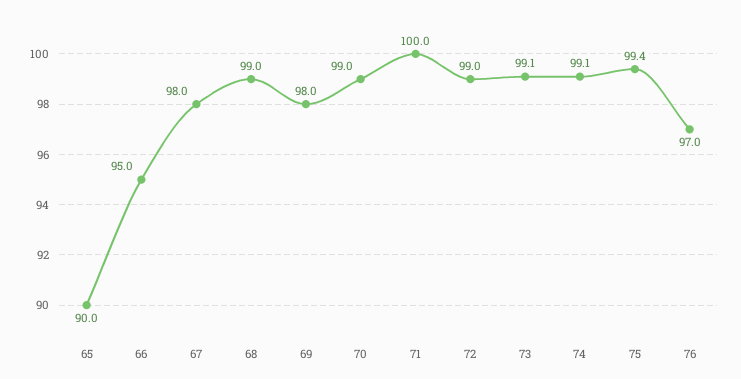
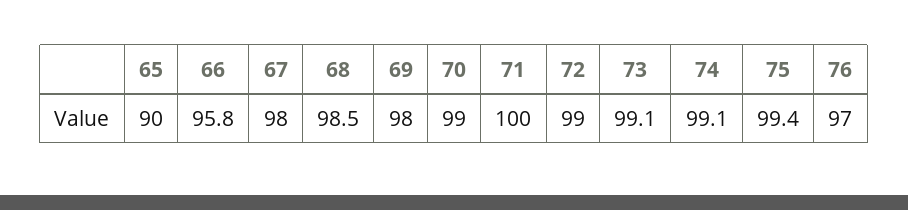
66: 95 -> 95.8
68: 99 -> 98.5

